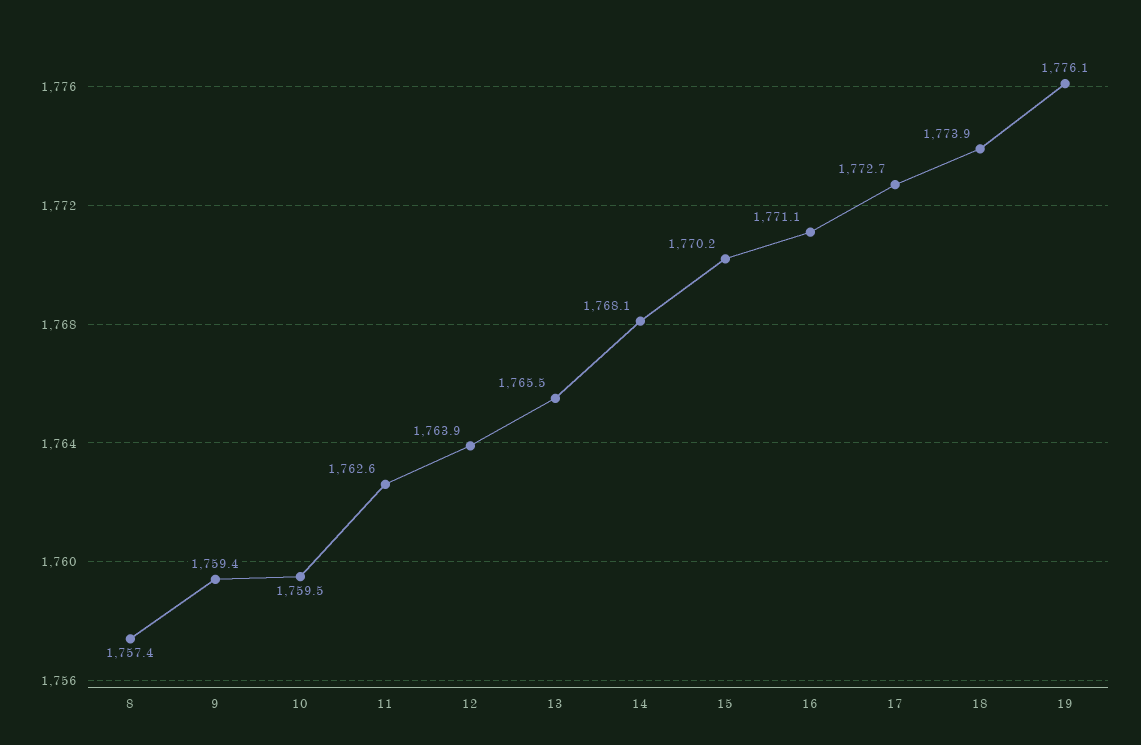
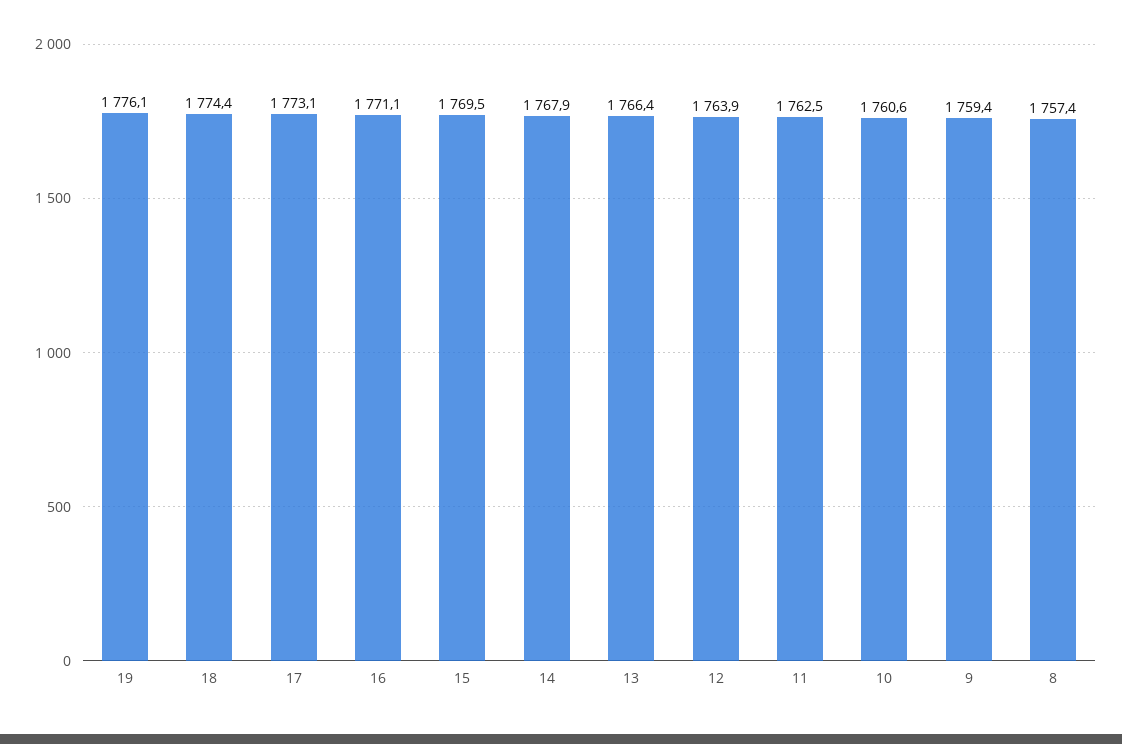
10: 1759.5 -> 1760.6
11: 1762.6 -> 1762.5
13: 1765.5 -> 1766.4
14: 1768.1 -> 1767.9
15: 1770.2 -> 1769.5
17: 1772.7 -> 1773.1
18: 1773.9 -> 1774.4

